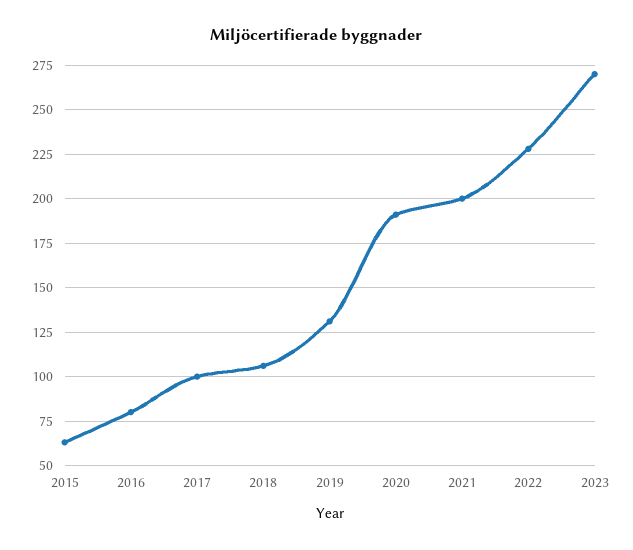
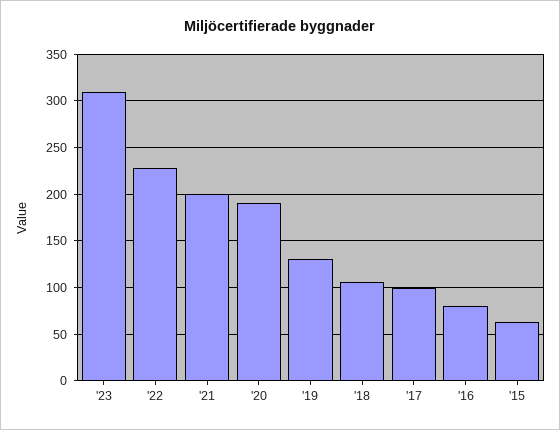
2023: 270 -> 310

